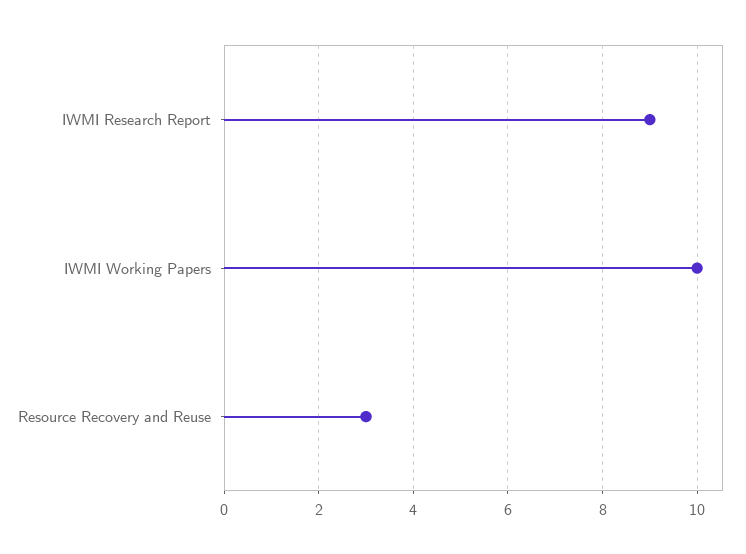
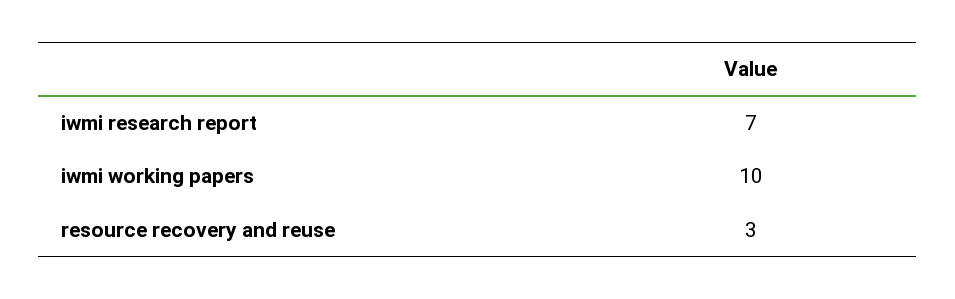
IWMI Research Report: 9 -> 7

